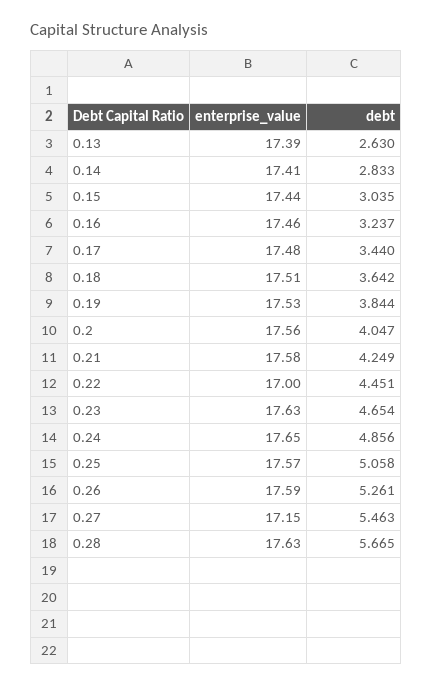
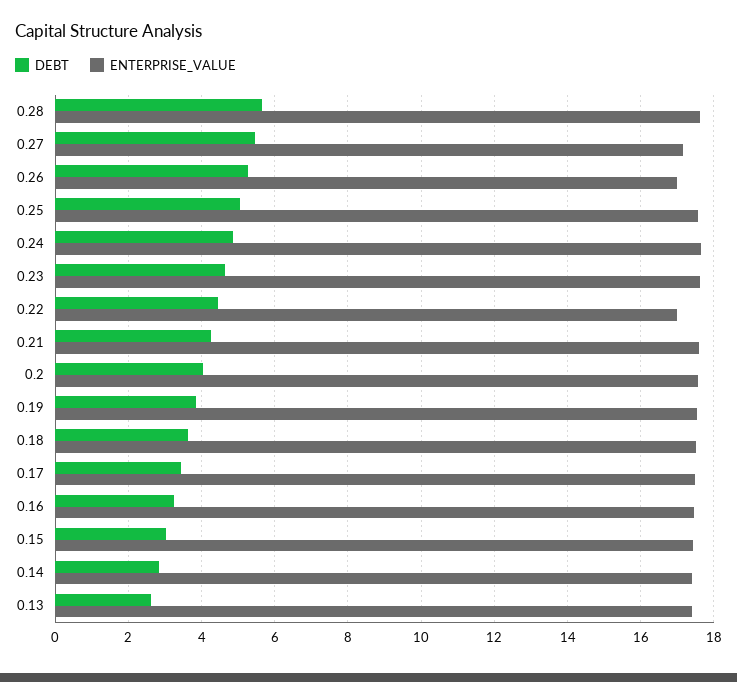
enterprise_value, 0.26: 17.59 -> 17

